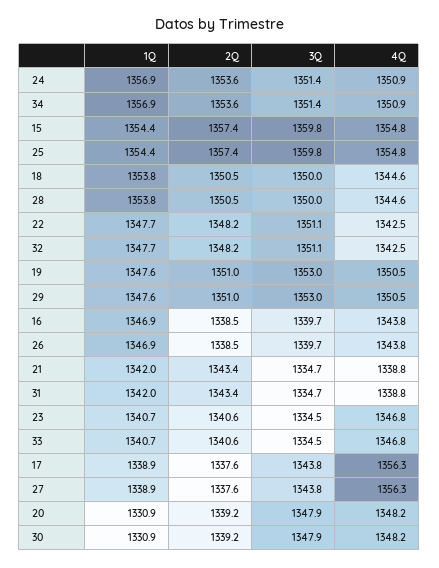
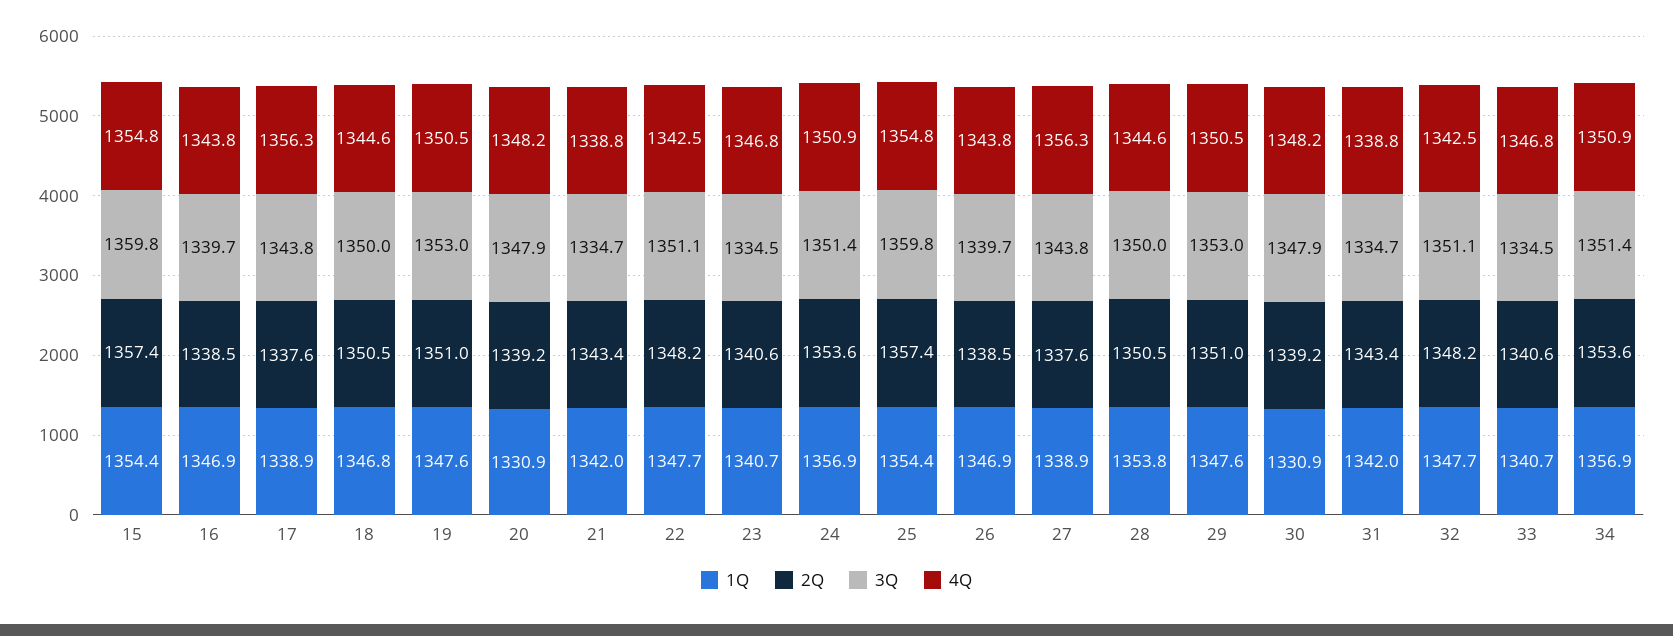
1Q, 18: 1353.8 -> 1346.8

